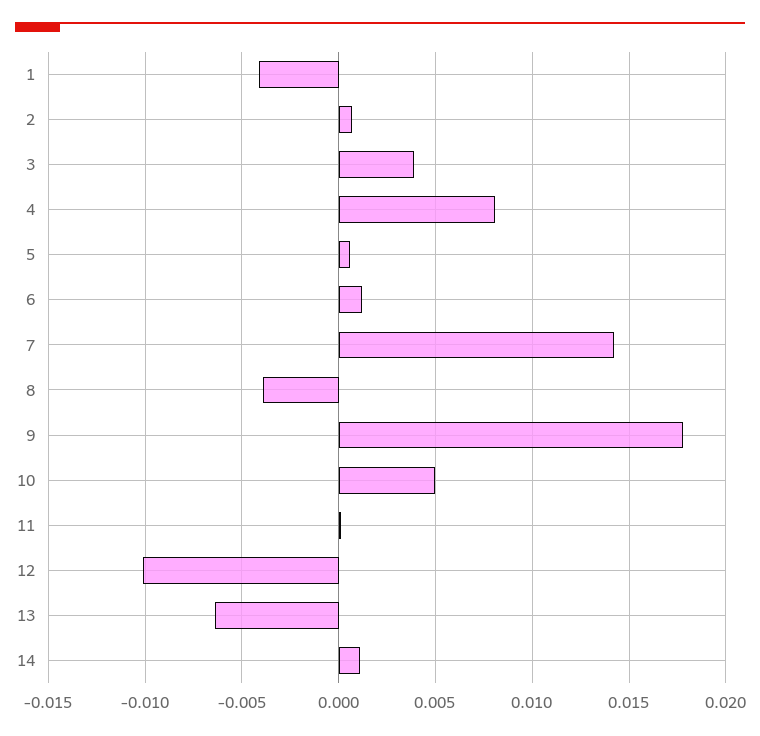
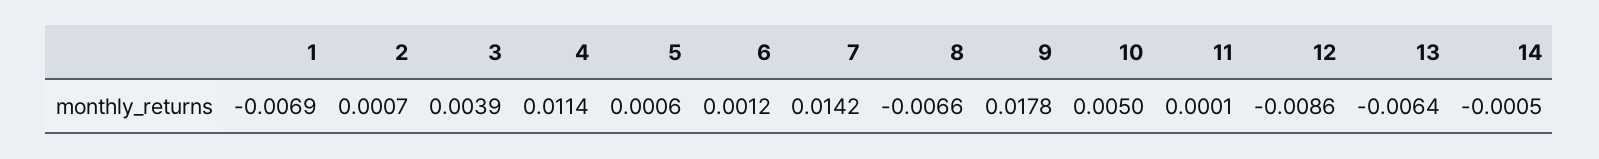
1: -0.004 -> -0.0069
4: 0.008 -> 0.0114
8: -0.004 -> -0.0066
12: -0.01 -> -0.0086
14: 0.001 -> -0.0005

